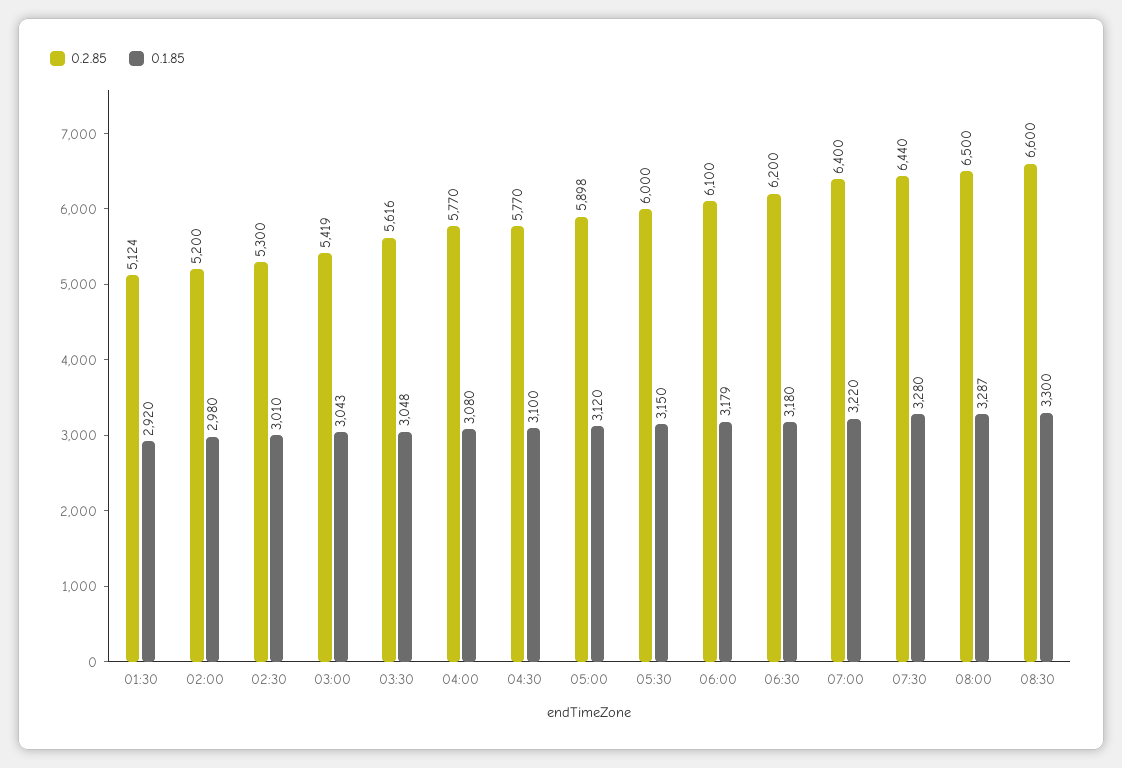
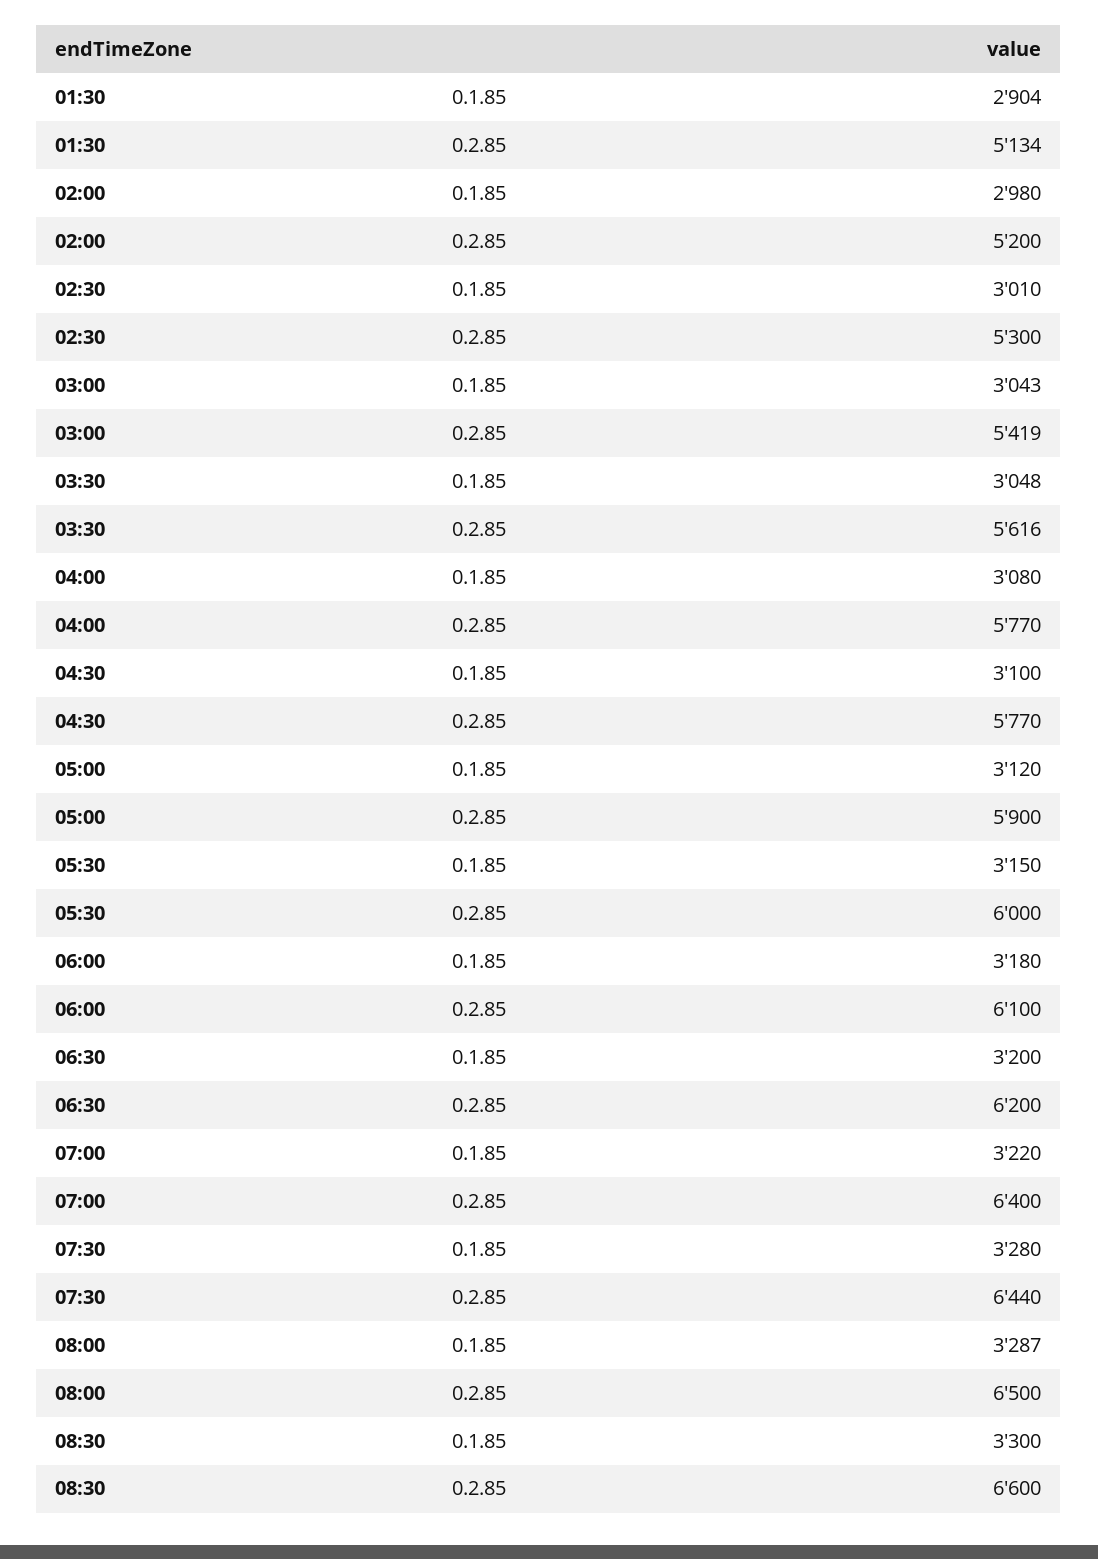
0.2.85, 01:30: 5124 -> 5134
0.1.85, 01:30: 2920 -> 2904
0.2.85, 05:00: 5898 -> 5900
0.1.85, 06:00: 3179 -> 3180
0.1.85, 06:30: 3180 -> 3200

